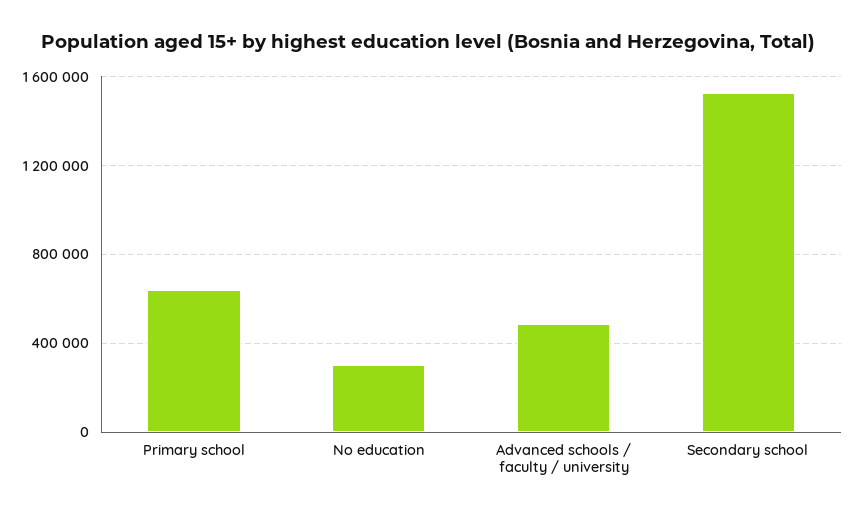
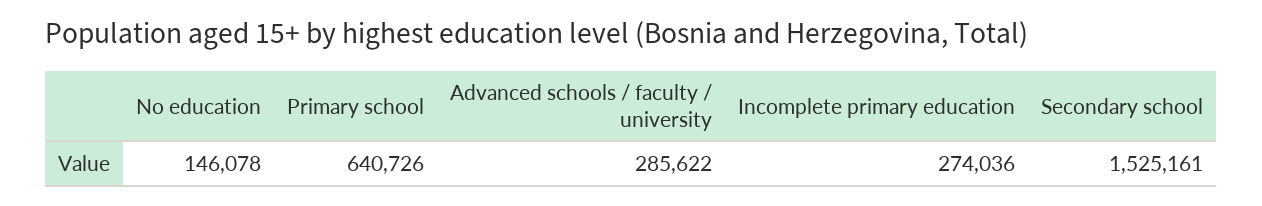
No education: 300000 -> 146078
Advanced schools / faculty / university: 500000 -> 285622
Incomplete primary education: none -> 274036

